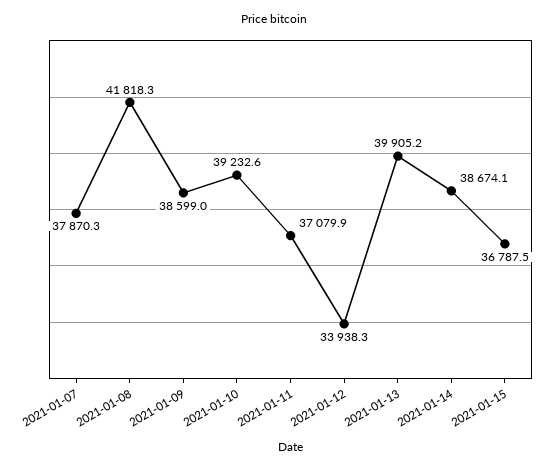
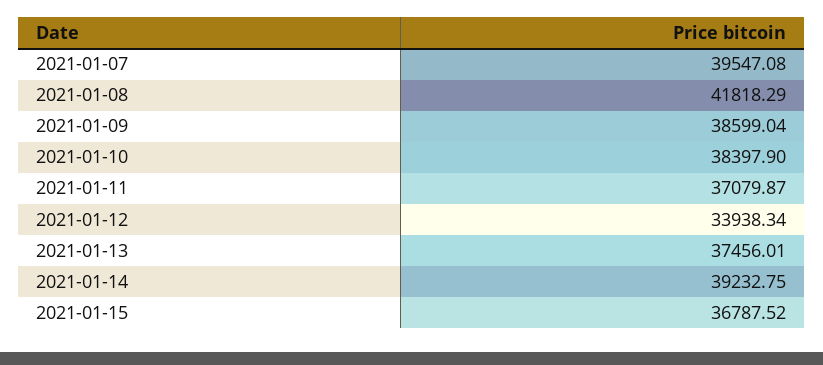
2021-01-07: 37870.3 -> 39547.08
2021-01-10: 39232.6 -> 38397.9
2021-01-13: 39905.2 -> 37456.01
2021-01-14: 38674.1 -> 39232.75

